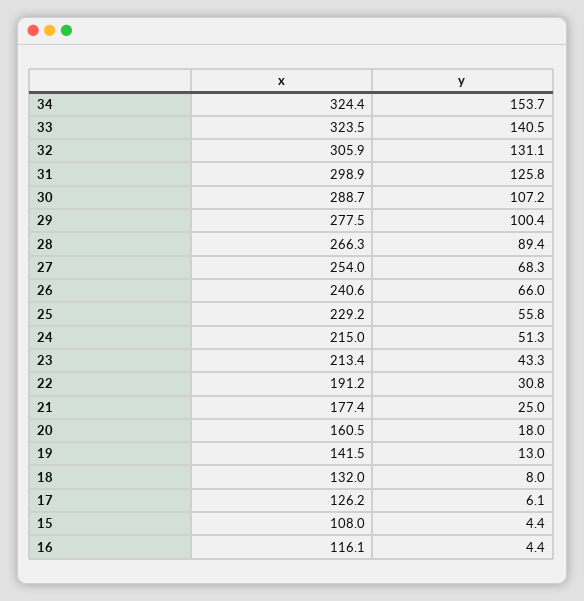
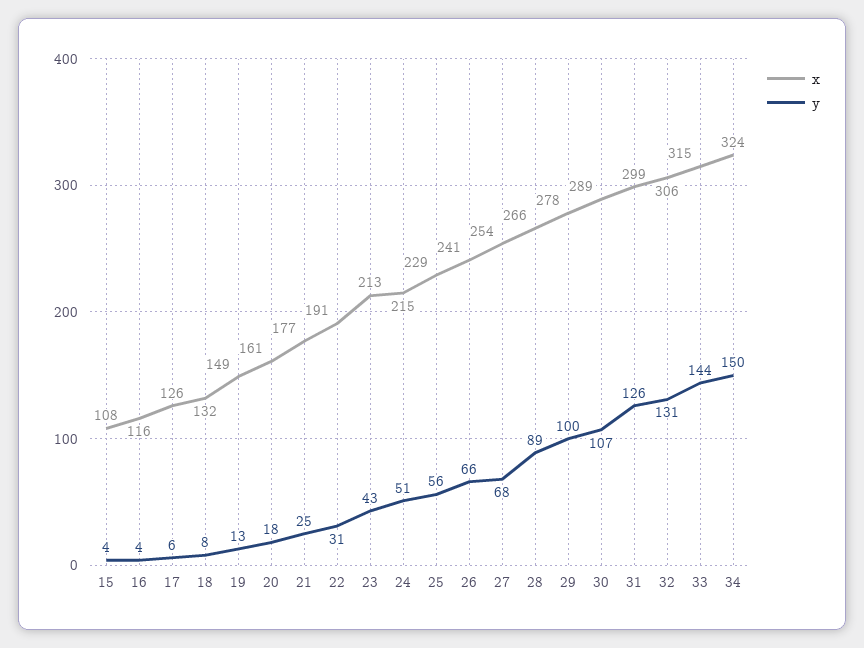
y, 34: 153.7 -> 150
x, 33: 323.5 -> 315
y, 33: 140.5 -> 144
x, 19: 141.5 -> 149

